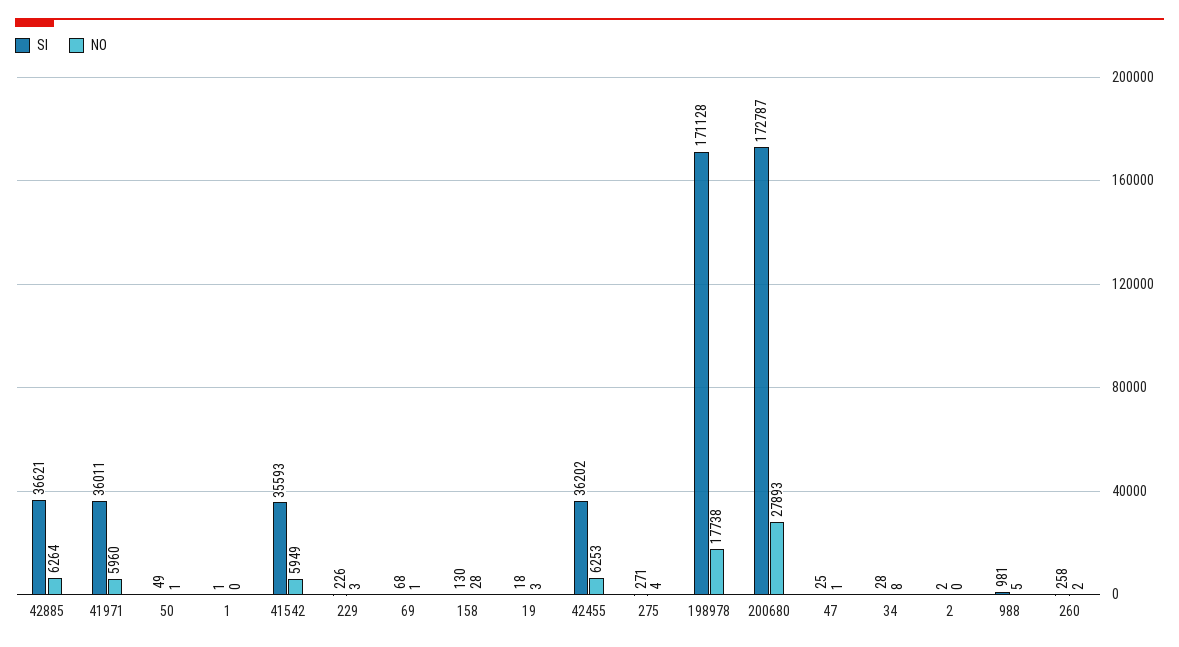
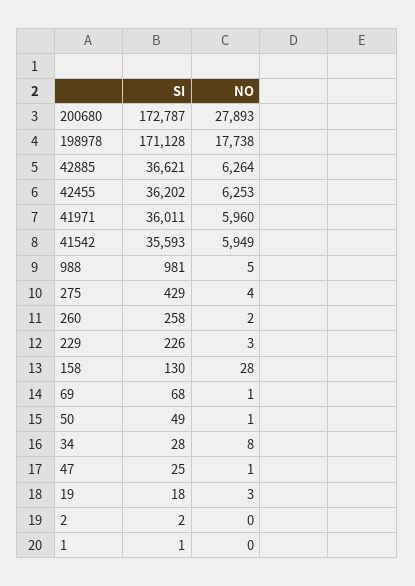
SI, 275: 271 -> 429

